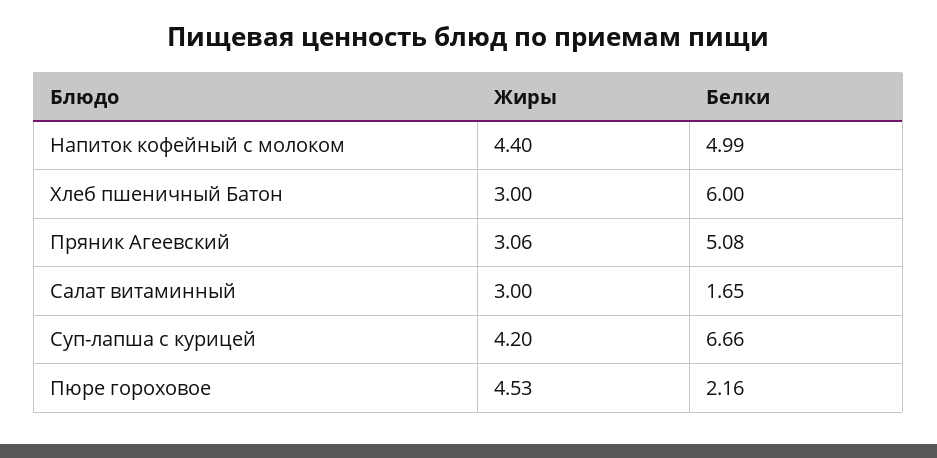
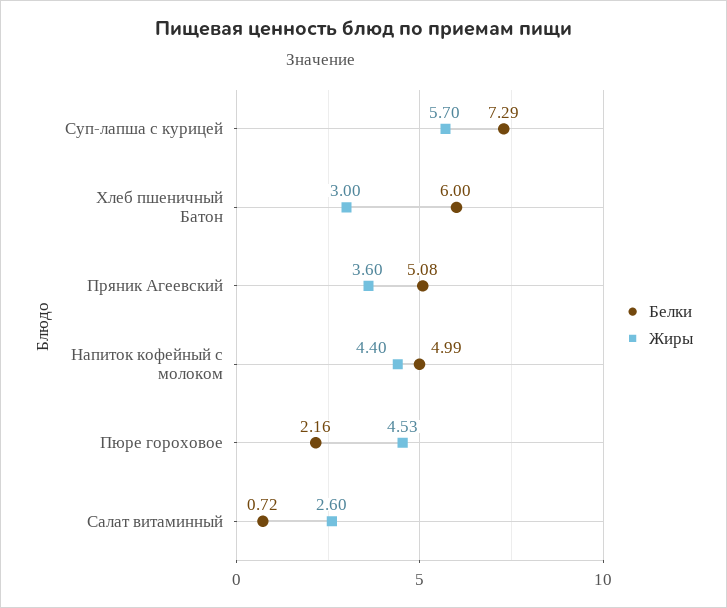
Жиры, Пряник Агеевский: 3.06 -> 3.6
Жиры, Салат витаминный: 3 -> 2.6
Белки, Салат витаминный: 1.65 -> 0.72
Жиры, Суп-лапша с курицей: 4.2 -> 5.7
Белки, Суп-лапша с курицей: 6.66 -> 7.29

